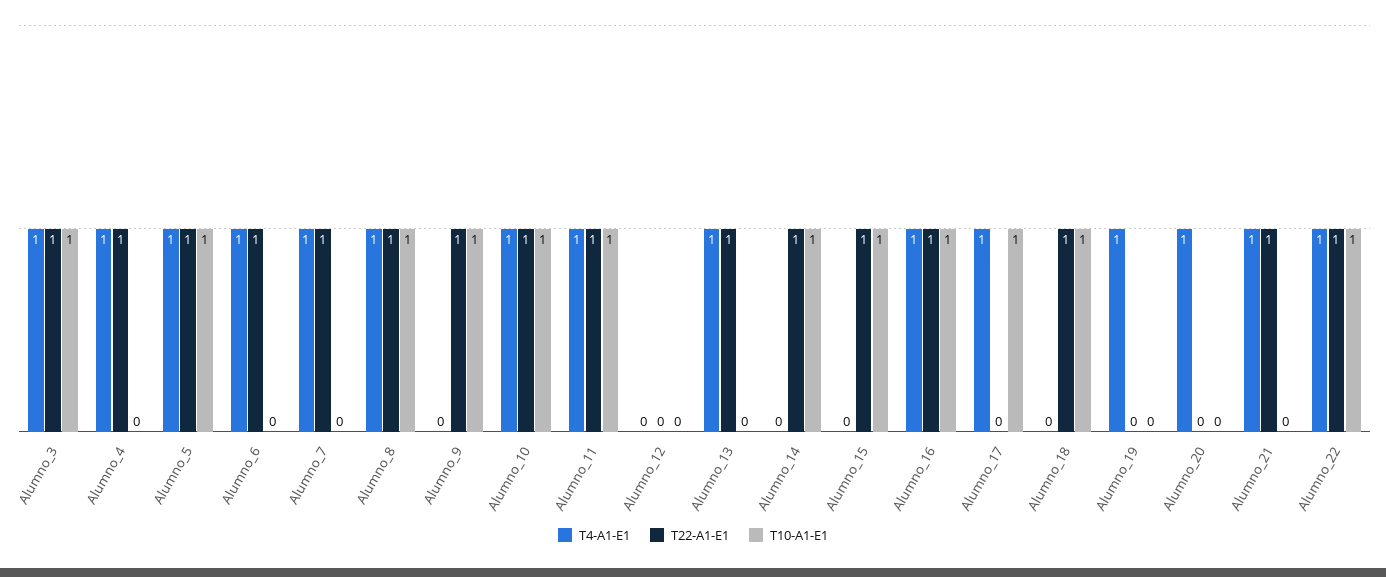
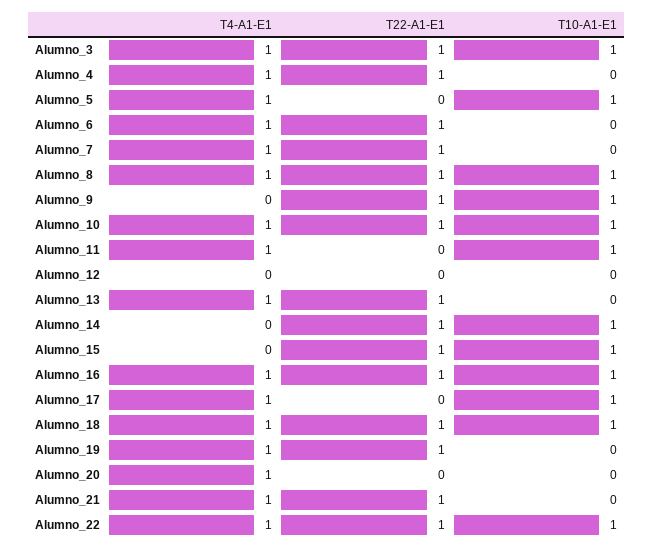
T22-A1-E1, Alumno_5: 1 -> 0
T22-A1-E1, Alumno_11: 1 -> 0
T4-A1-E1, Alumno_18: 0 -> 1
T22-A1-E1, Alumno_19: 0 -> 1

